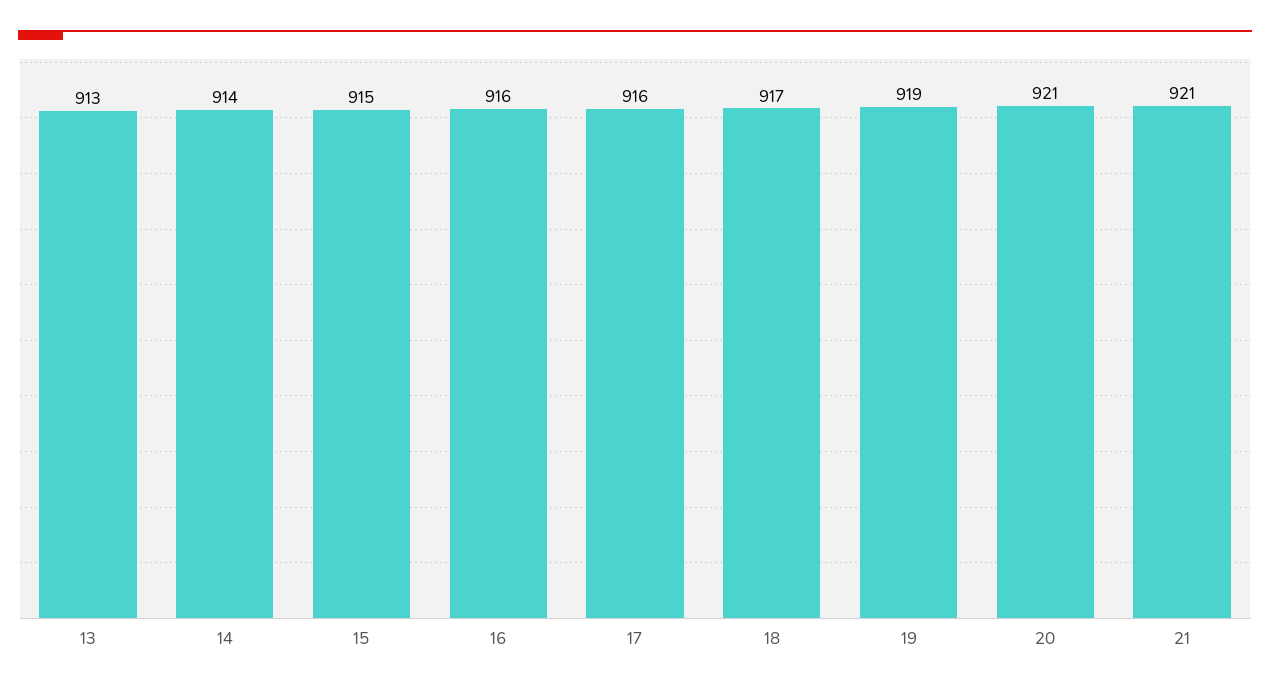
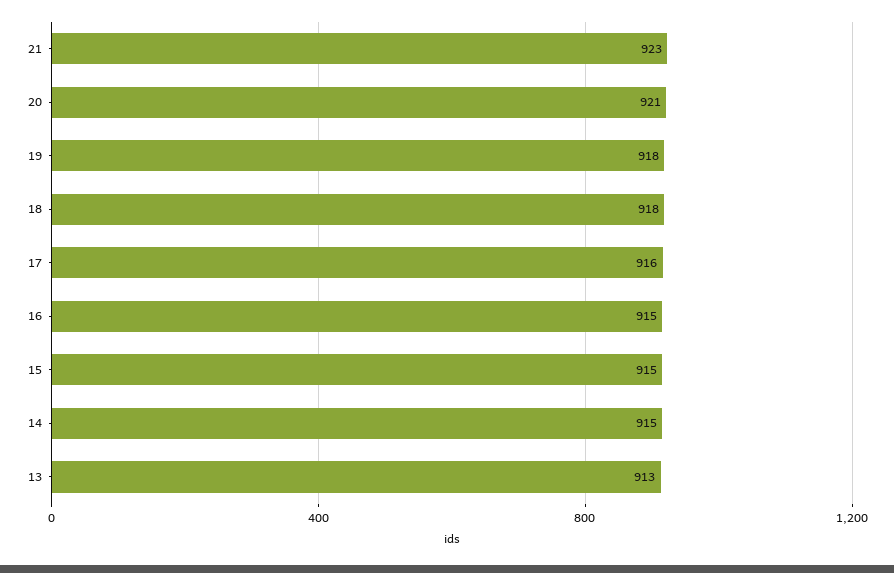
14: 914 -> 915
16: 916 -> 915
18: 917 -> 918
19: 919 -> 918
21: 921 -> 923

